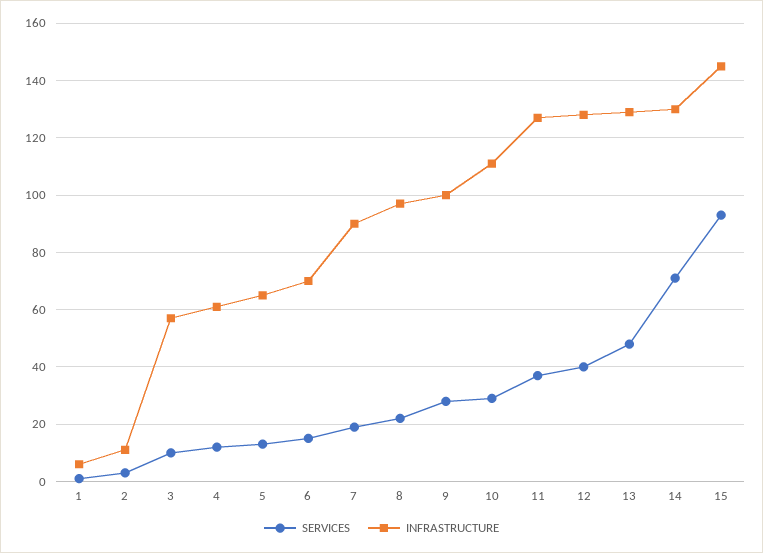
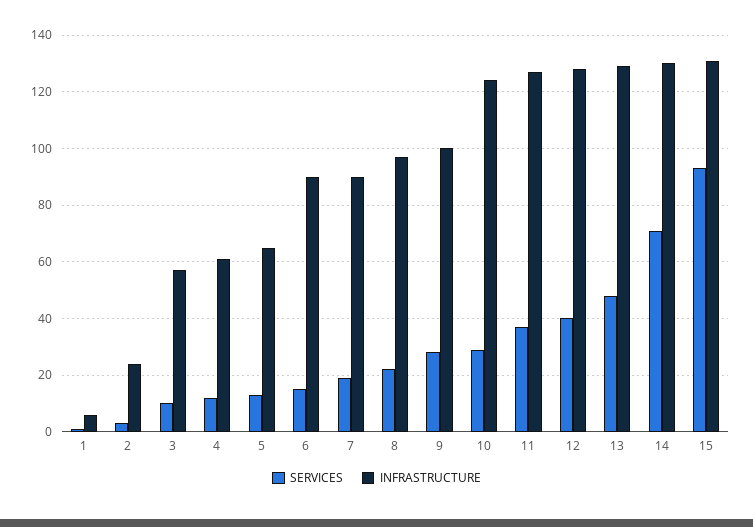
INFRASTRUCTURE, 2: 10 -> 25
INFRASTRUCTURE, 6: 70 -> 90
INFRASTRUCTURE, 10: 110 -> 125
INFRASTRUCTURE, 15: 145 -> 130

